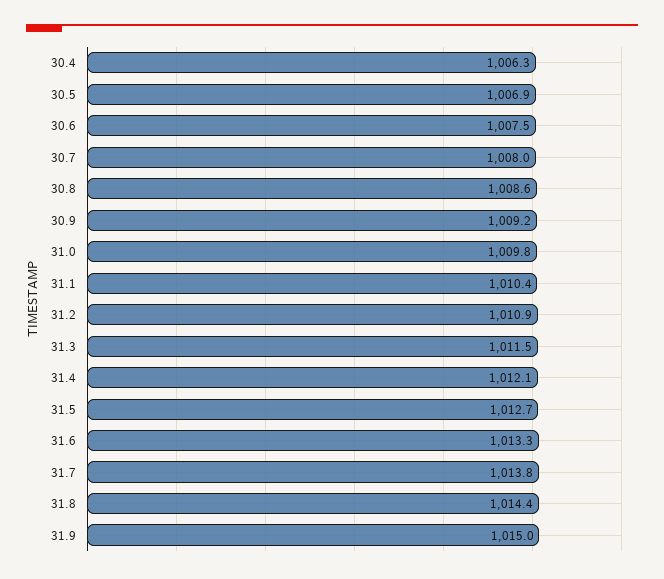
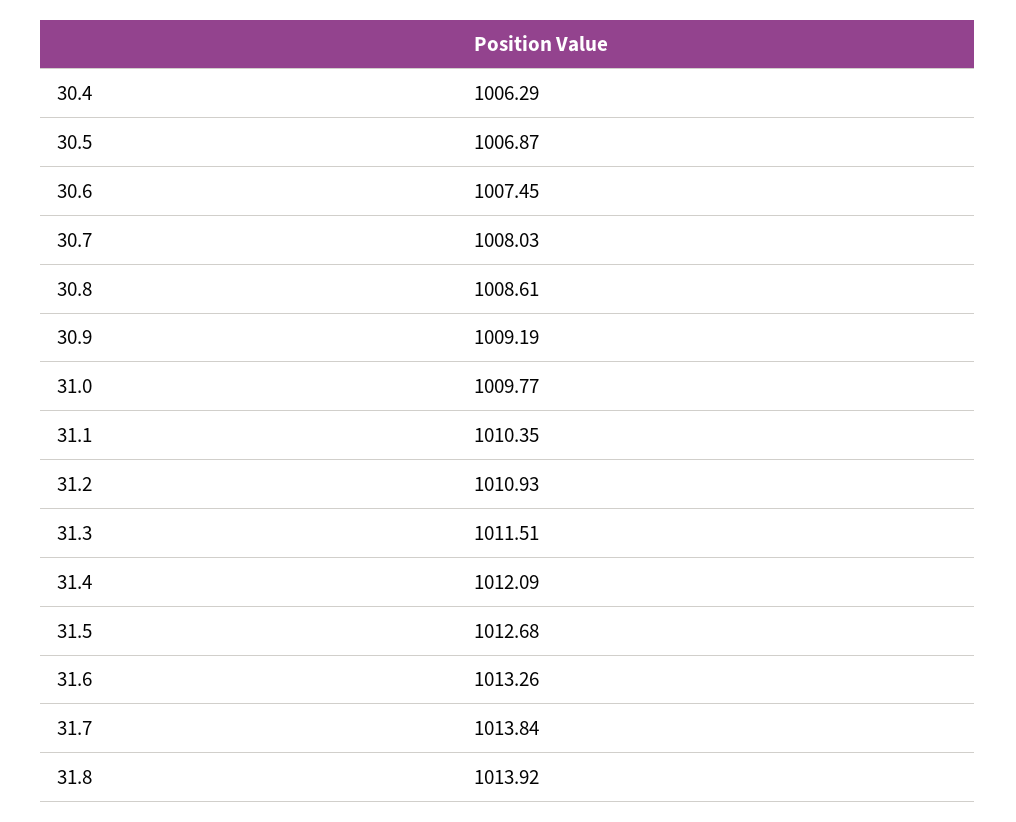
31.8: 1014.4 -> 1013.92
31.9: 1015 -> none

